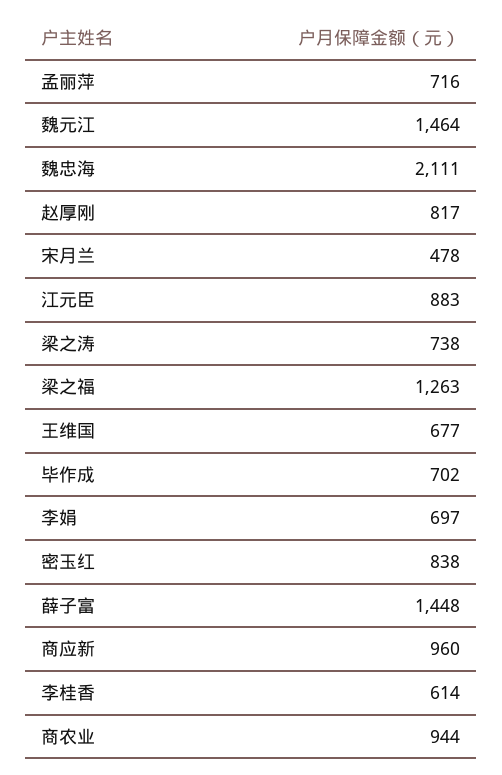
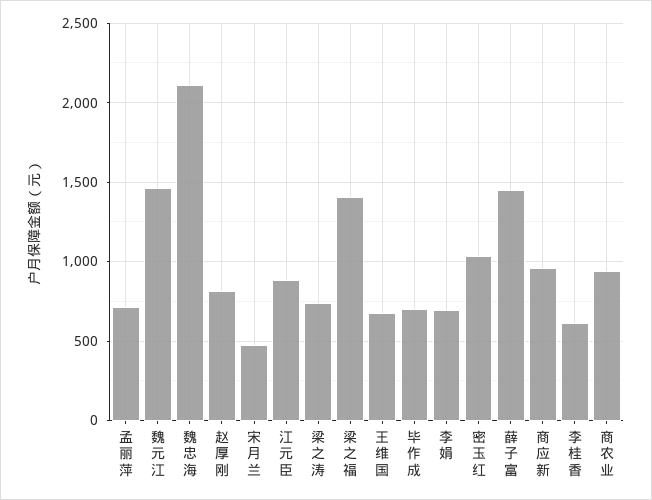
梁之福: 1263 -> 1400
密玉红: 838 -> 1050

